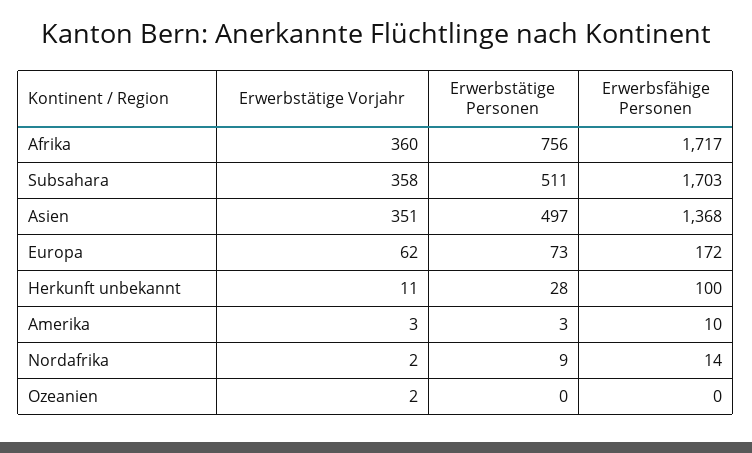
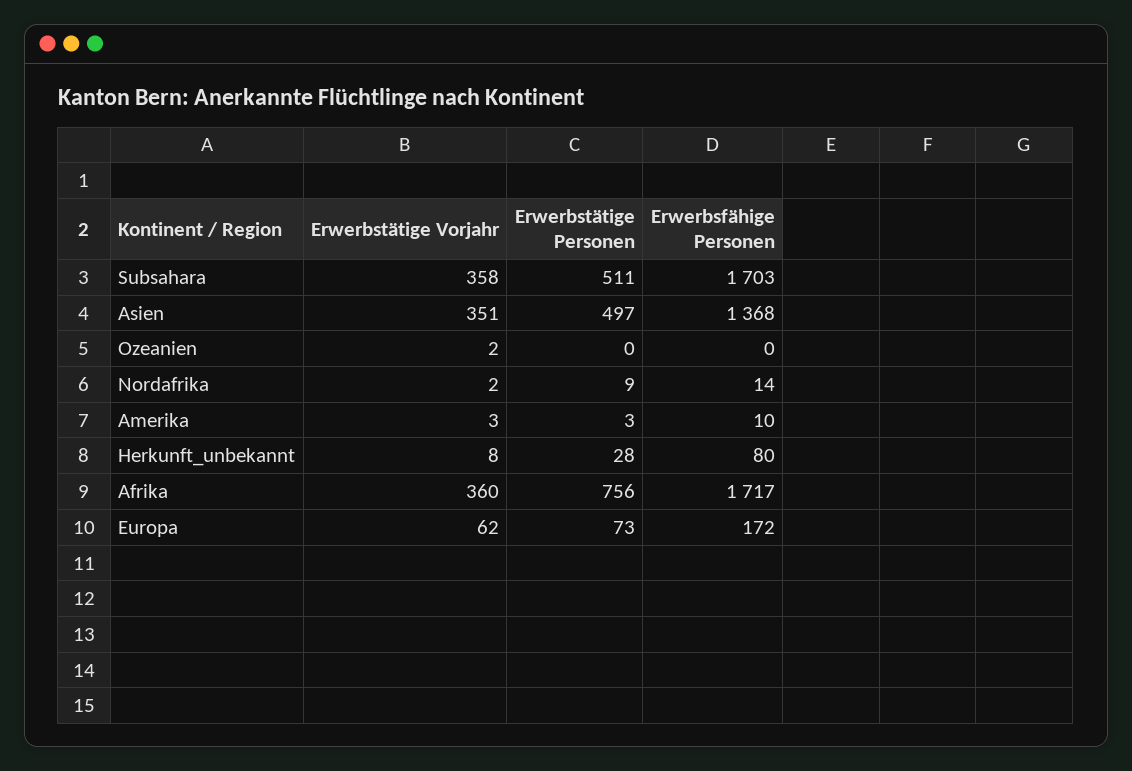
Erwerbstätige Vorjahr, Herkunft unbekannt: 11 -> 8
Erwerbsfähige Personen, Herkunft unbekannt: 100 -> 80

